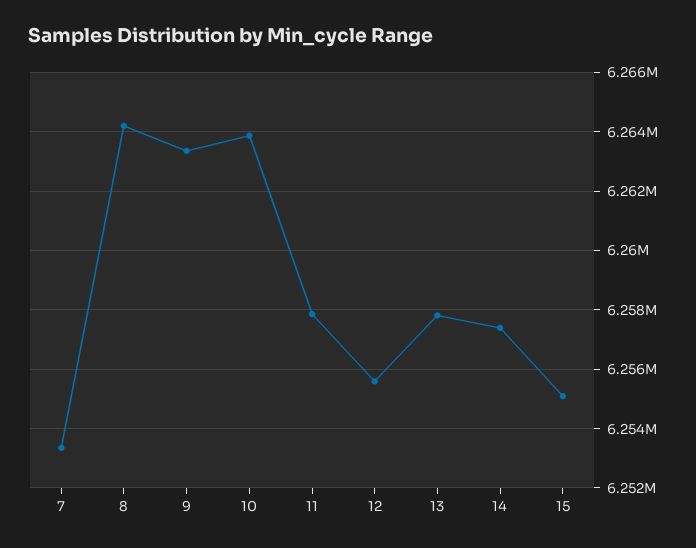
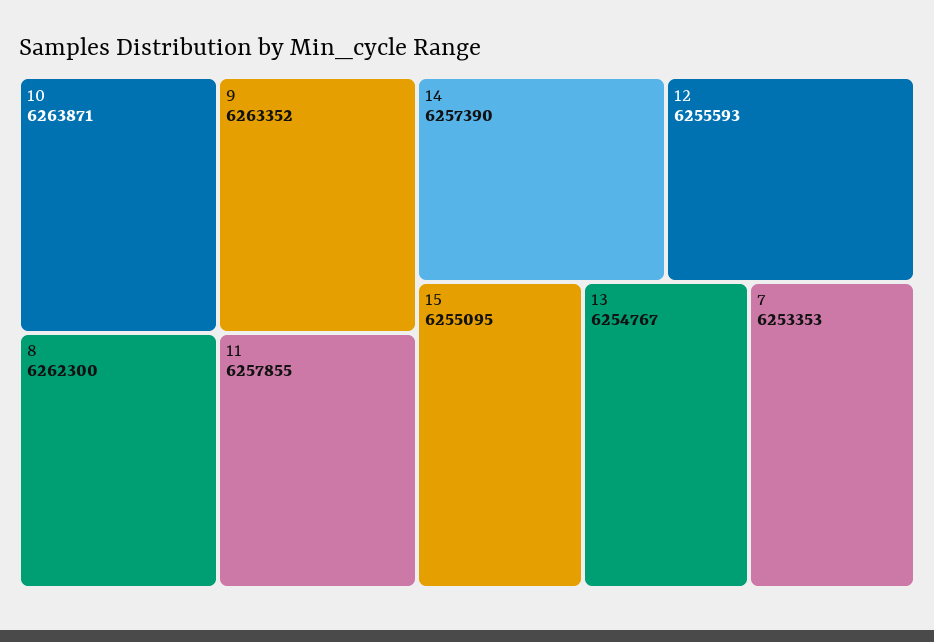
8: 6264250 -> 6262300
13: 6257750 -> 6254767

